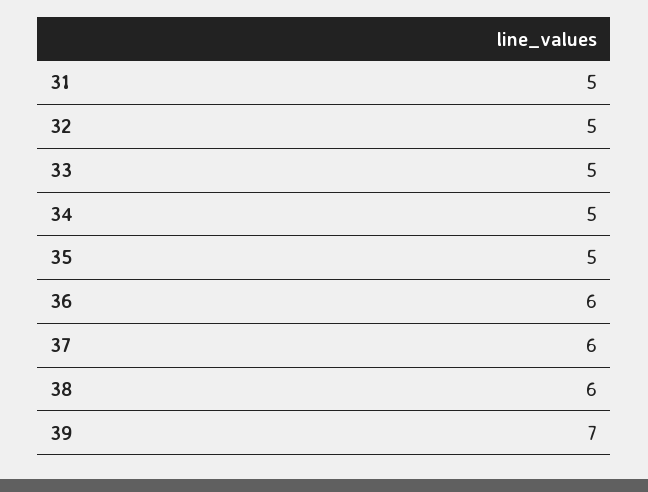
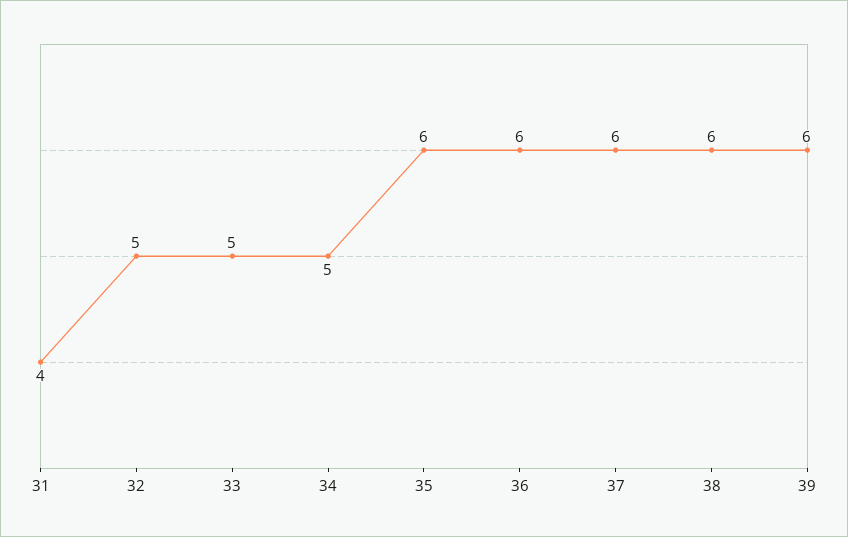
31: 5 -> 4
35: 5 -> 6
39: 7 -> 6

